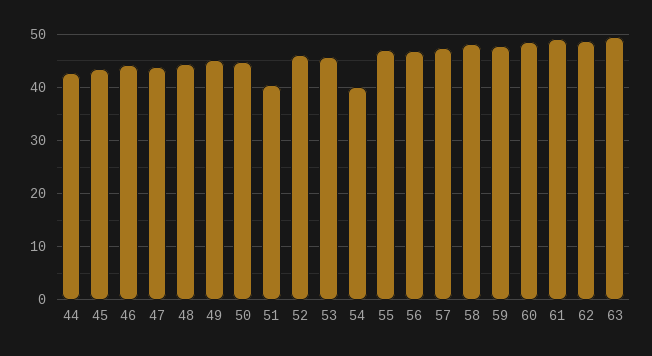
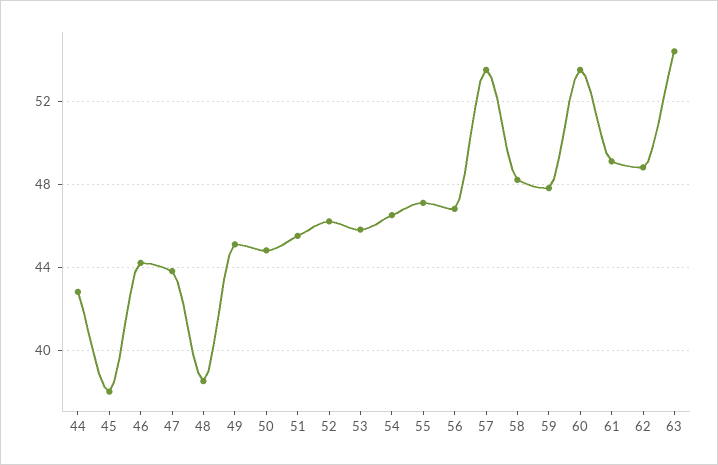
45: 44 -> 38
48: 44 -> 38.5
51: 40 -> 45.5
54: 40 -> 46.5
57: 48 -> 53.5
60: 48 -> 53.5
63: 50 -> 54.5

